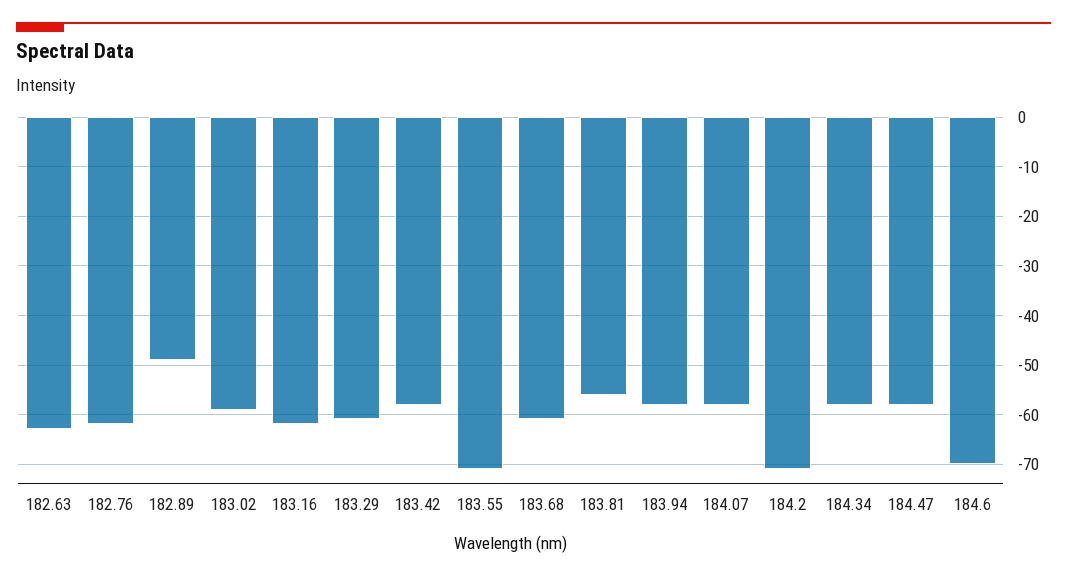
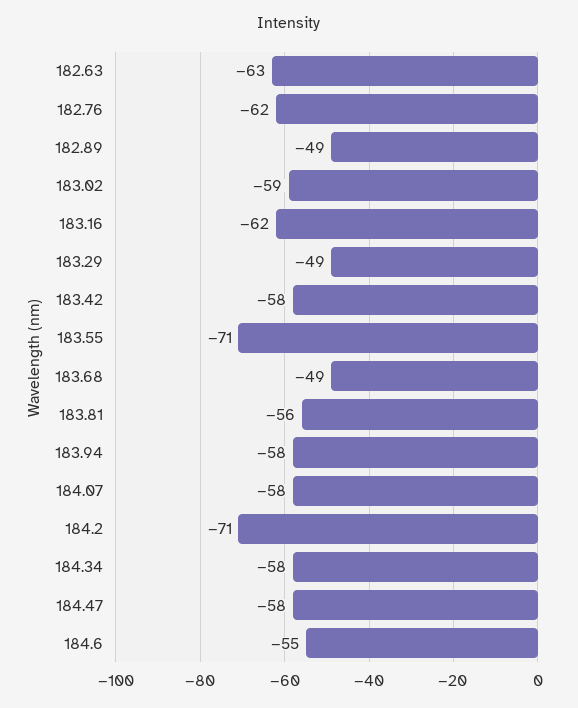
183.29: -60 -> -49
183.68: -60 -> -49
184.6: -70 -> -55

